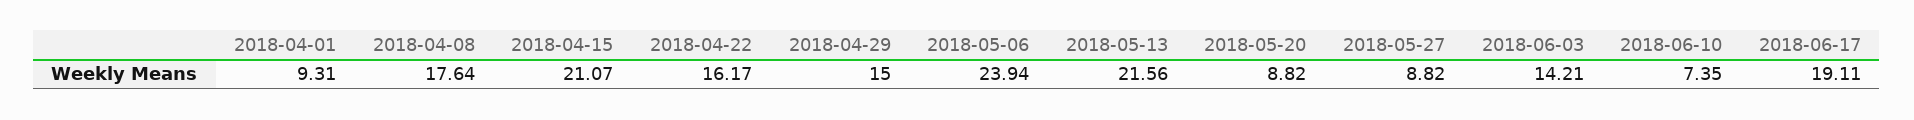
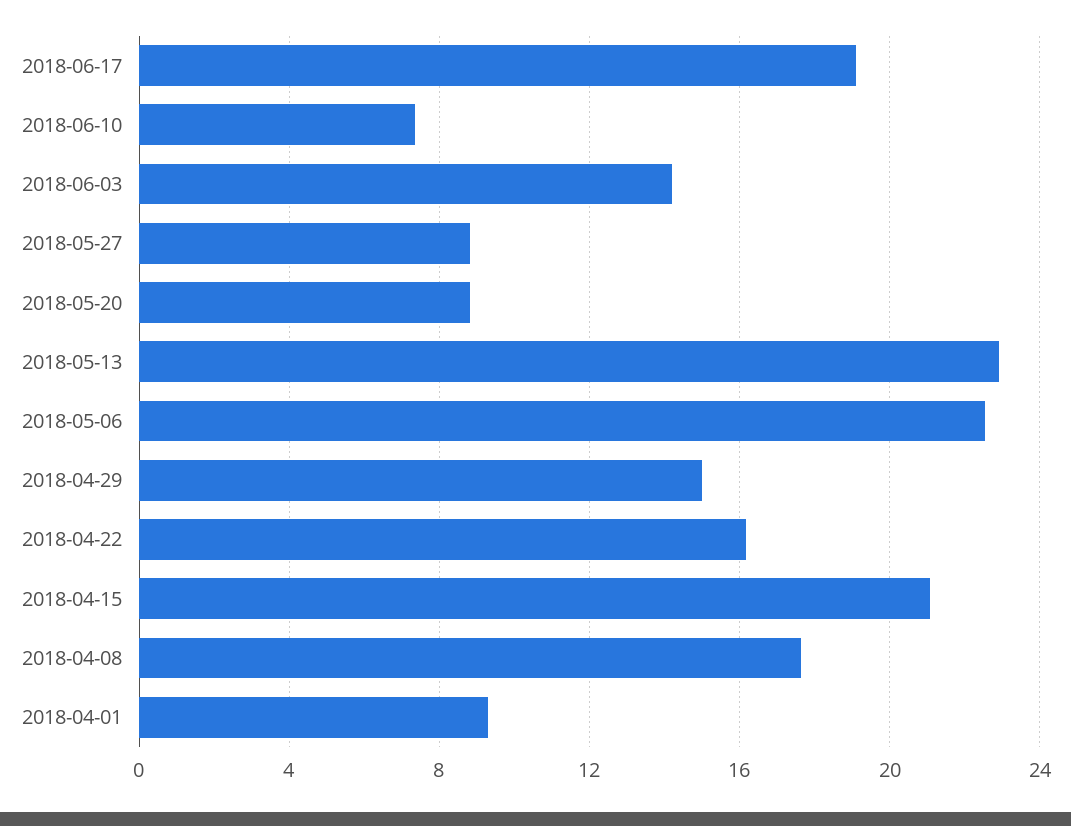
2018-05-06: 23.94 -> 22.5
2018-05-13: 21.56 -> 23

